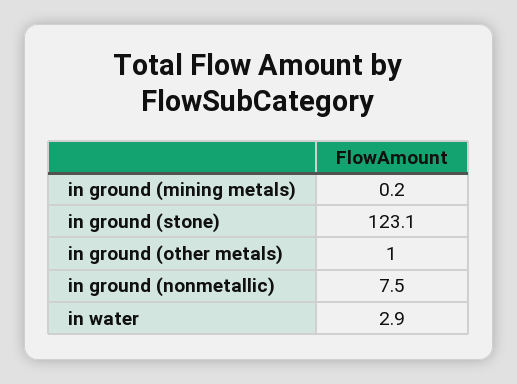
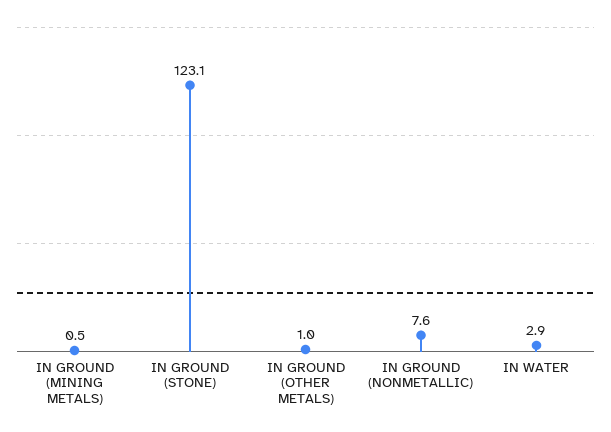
in ground (mining metals): 0.2 -> 0.5
in ground (nonmetallic): 7.5 -> 7.6

